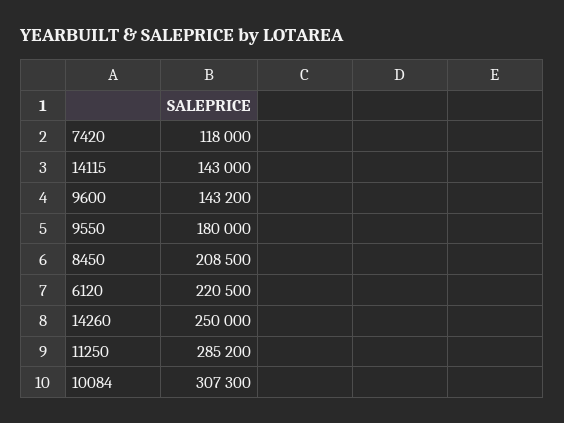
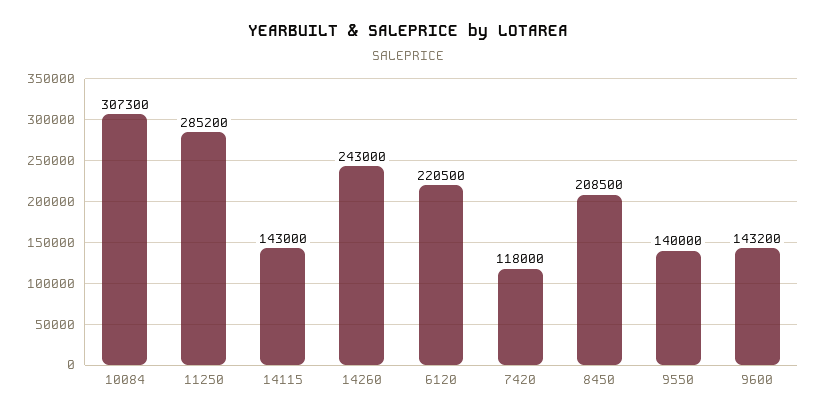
9550: 180000 -> 140000
14260: 250000 -> 243000

